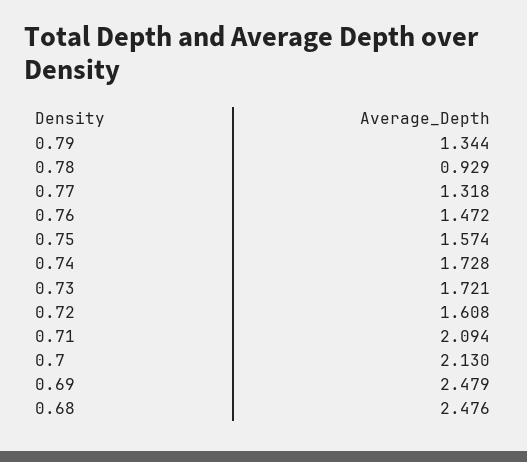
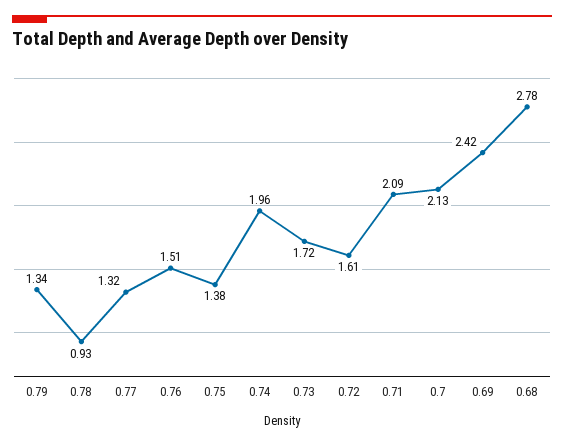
0.76: 1.472 -> 1.51
0.75: 1.574 -> 1.38
0.74: 1.728 -> 1.96
0.69: 2.479 -> 2.42
0.68: 2.476 -> 2.78

